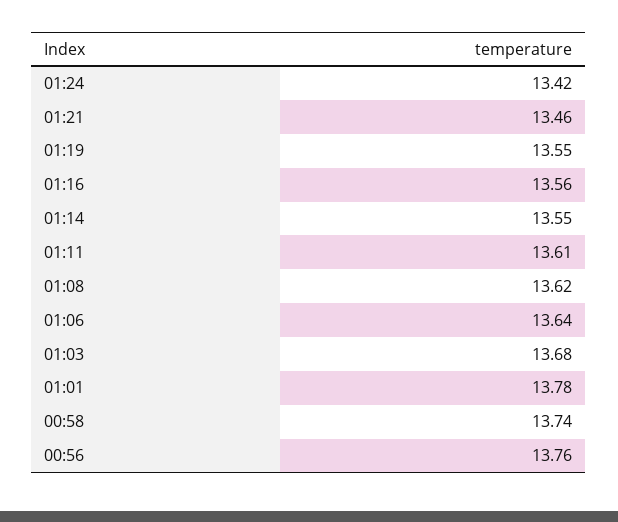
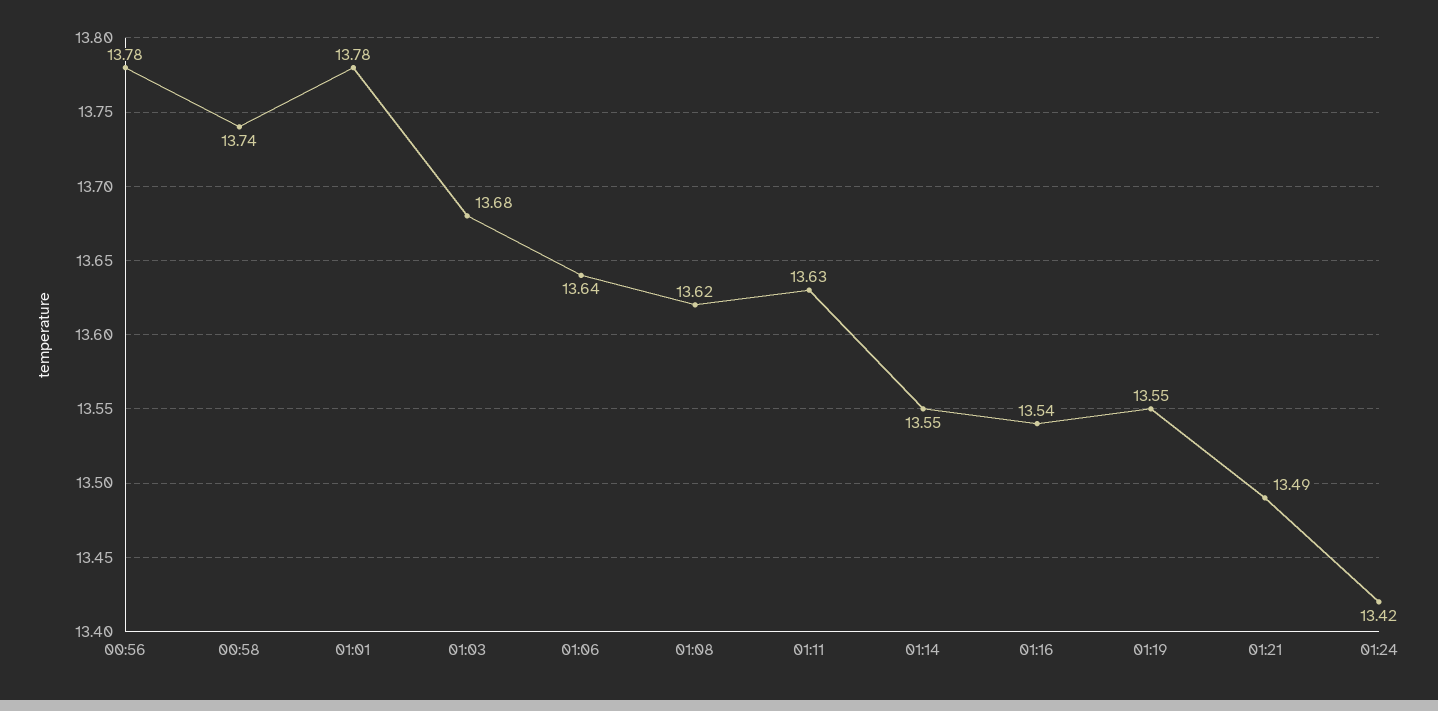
01:21: 13.46 -> 13.49
01:16: 13.56 -> 13.54
01:11: 13.61 -> 13.63
00:56: 13.76 -> 13.78

